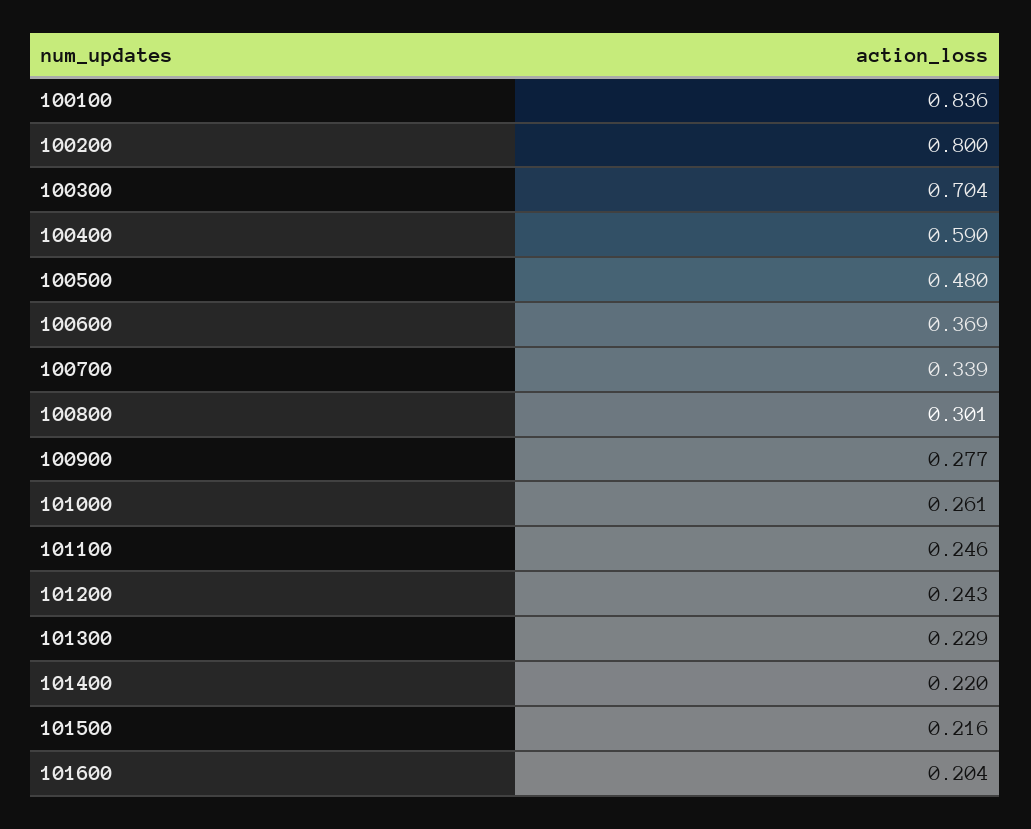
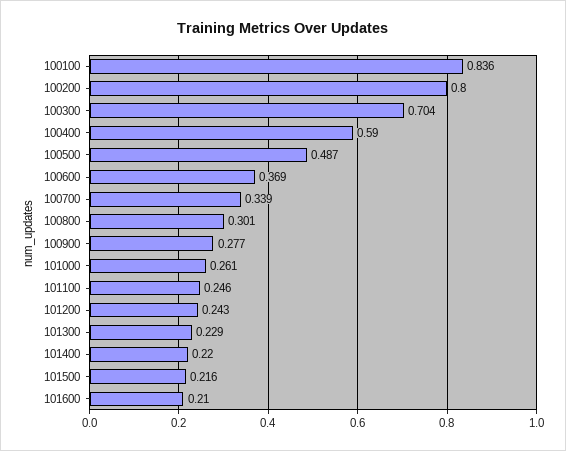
100500: 0.48 -> 0.487
101600: 0.204 -> 0.21

